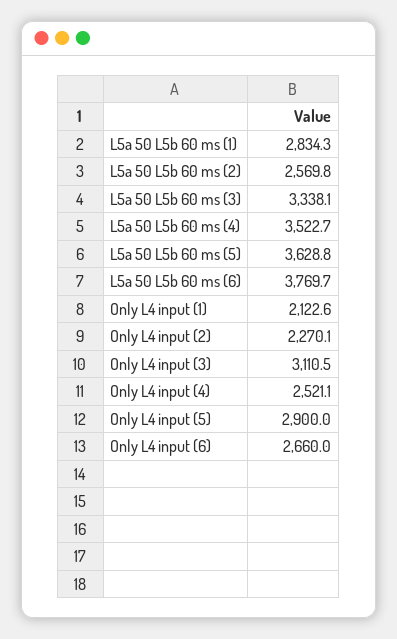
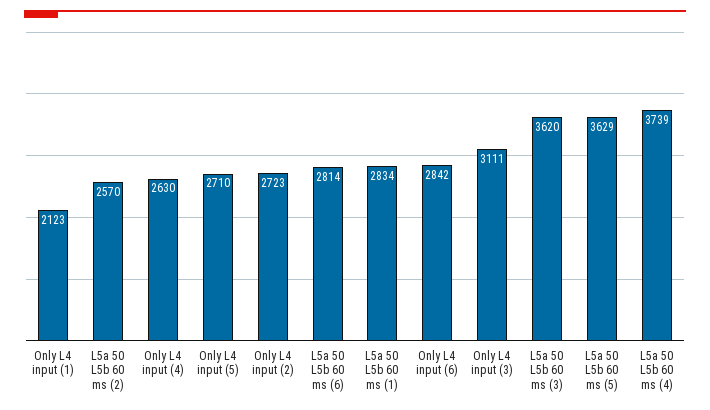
L5a 50 L5b 60 ms (3): 3338.1 -> 3620
L5a 50 L5b 60 ms (4): 3522.7 -> 3739
L5a 50 L5b 60 ms (6): 3769.7 -> 2814
Only L4 input (2): 2270.1 -> 2723
Only L4 input (4): 2521.1 -> 2630
Only L4 input (5): 2900 -> 2710
Only L4 input (6): 2660 -> 2842

